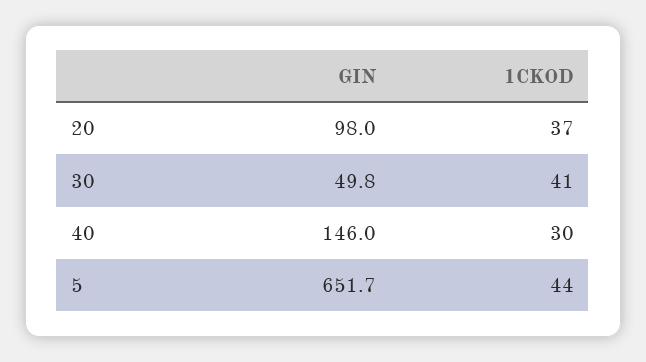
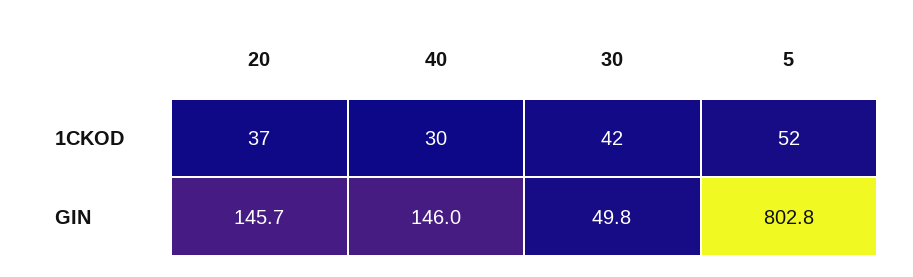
GIN, 20: 98 -> 145.7
1CKOD, 30: 41 -> 42
GIN, 5: 651.7 -> 802.8
1CKOD, 5: 44 -> 52

